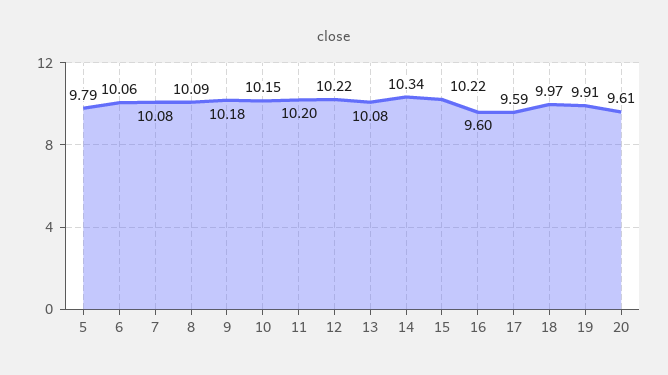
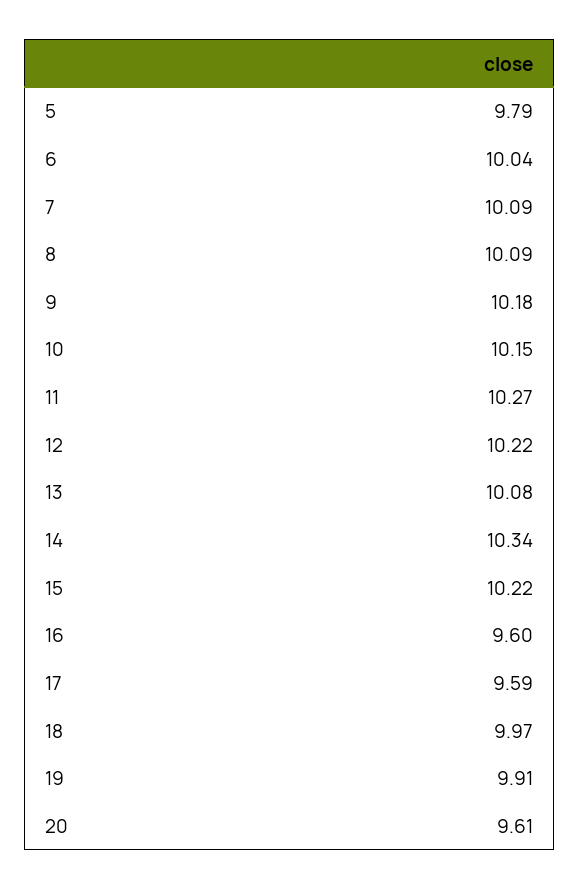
6: 10.06 -> 10.04
7: 10.08 -> 10.09
11: 10.2 -> 10.27

